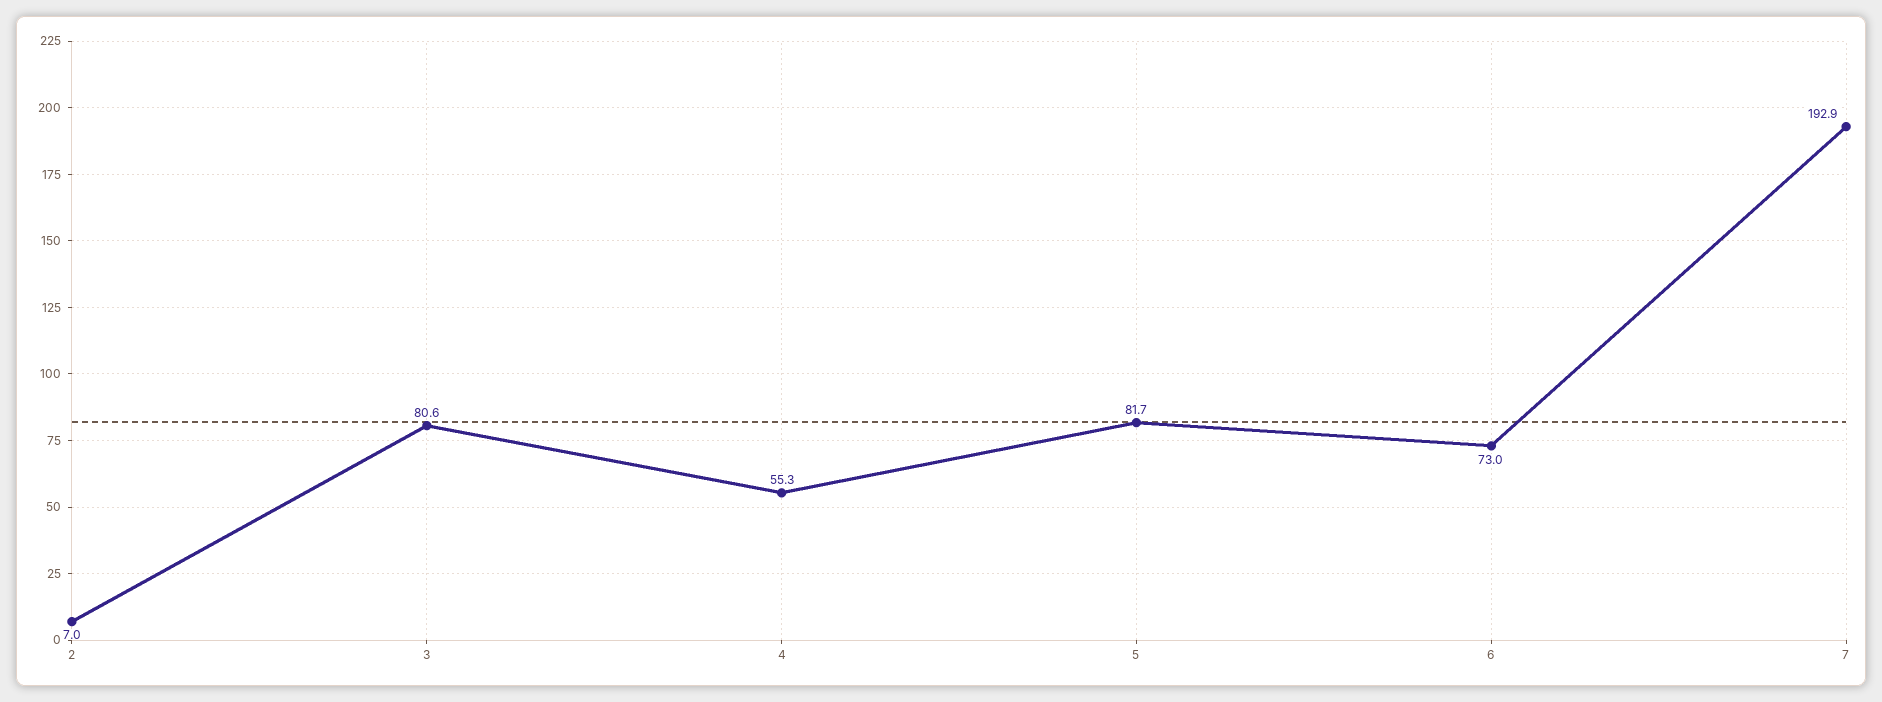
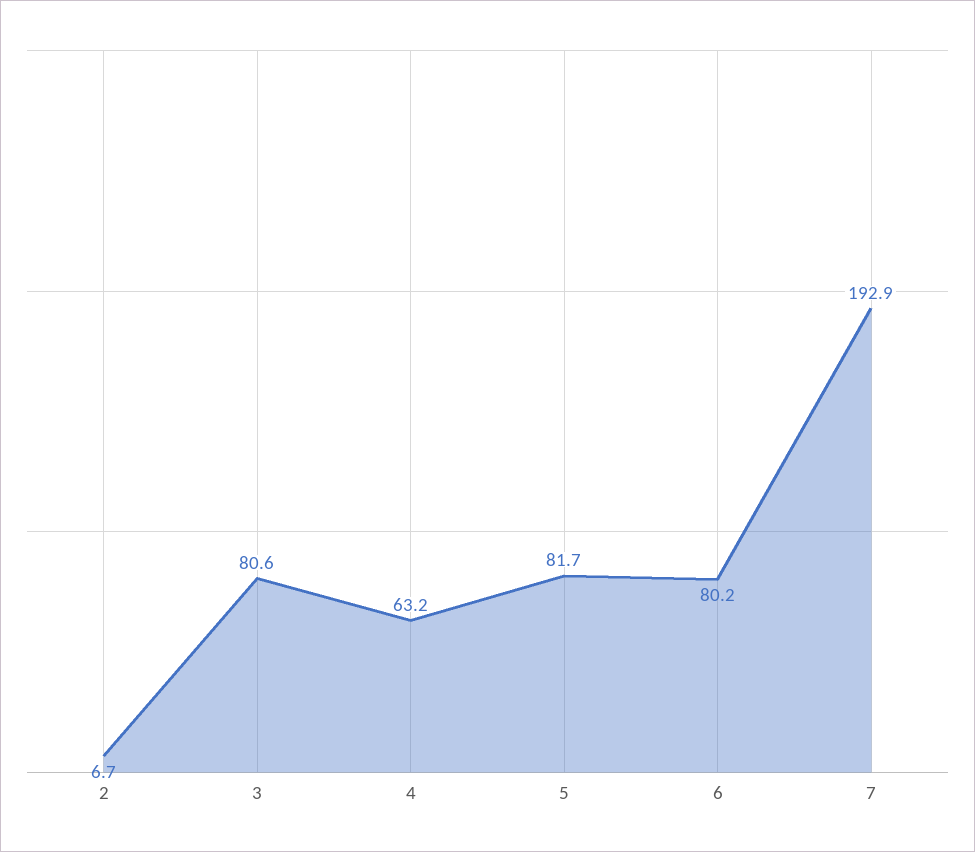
2: 7 -> 6.7
4: 55.3 -> 63.2
6: 73 -> 80.2

